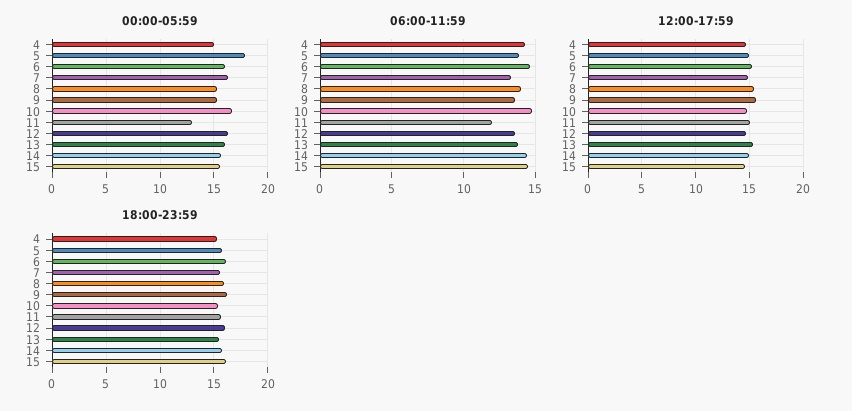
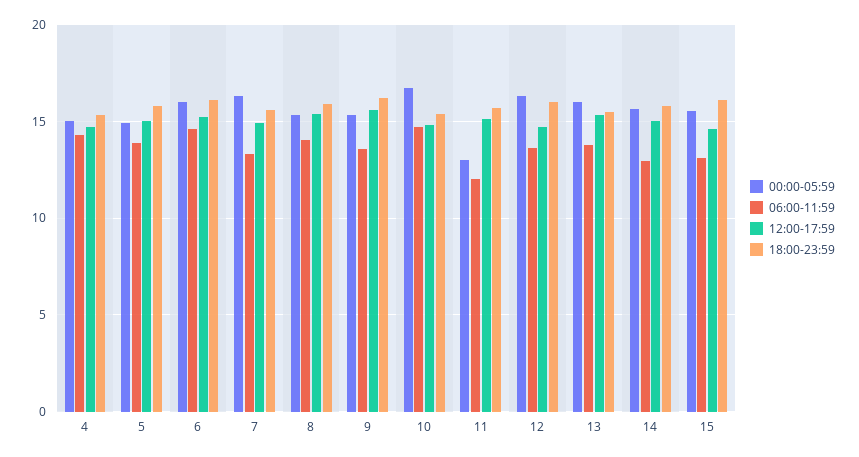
00:00-05:59, 5: 18 -> 15
06:00-11:59, 14: 14.5 -> 13
06:00-11:59, 15: 14.5 -> 13

